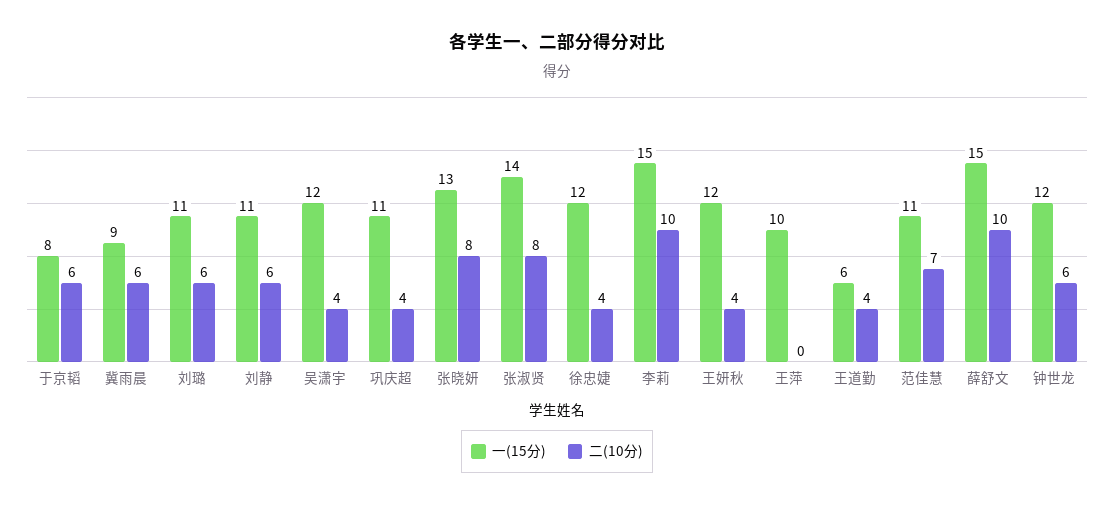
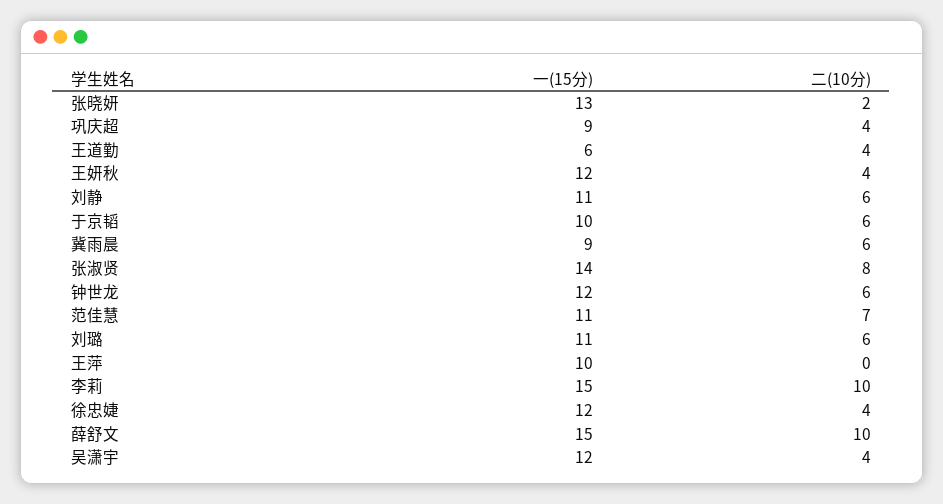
一(15分), 于京韬: 8 -> 10
一(15分), 巩庆超: 11 -> 9
二(10分), 张晓妍: 8 -> 2

